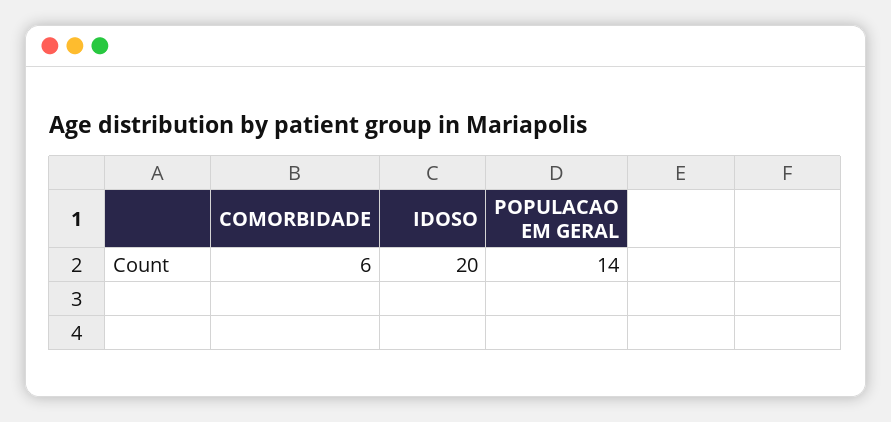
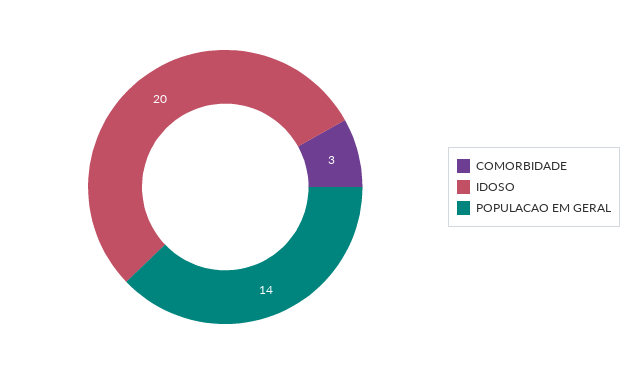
COMORBIDADE: 6 -> 3

